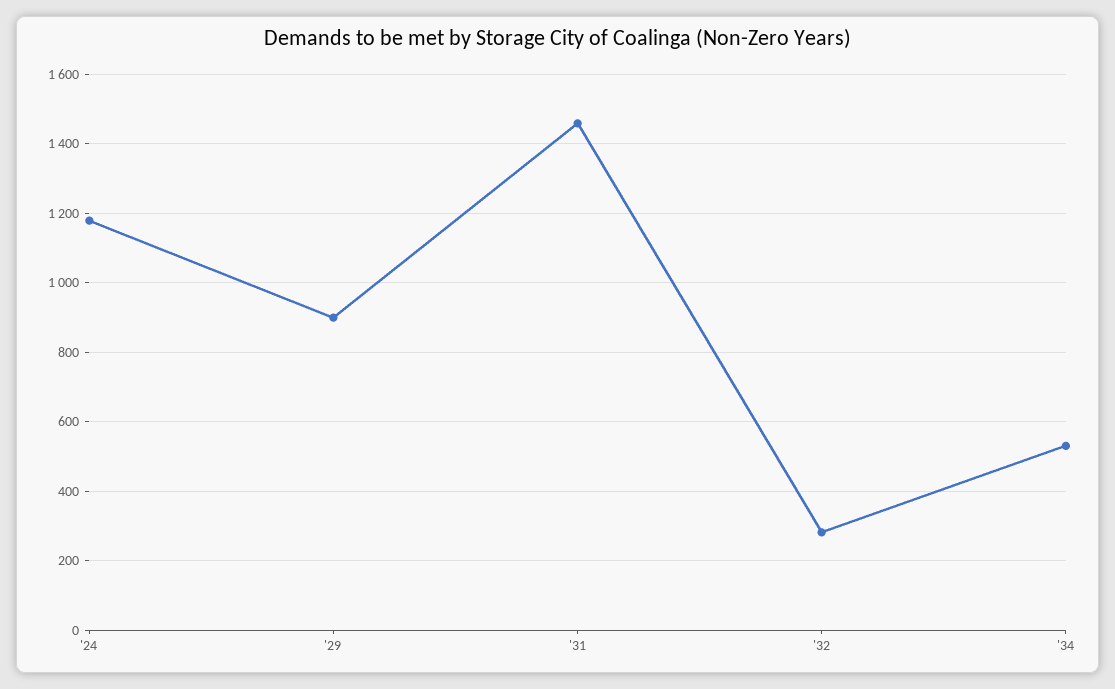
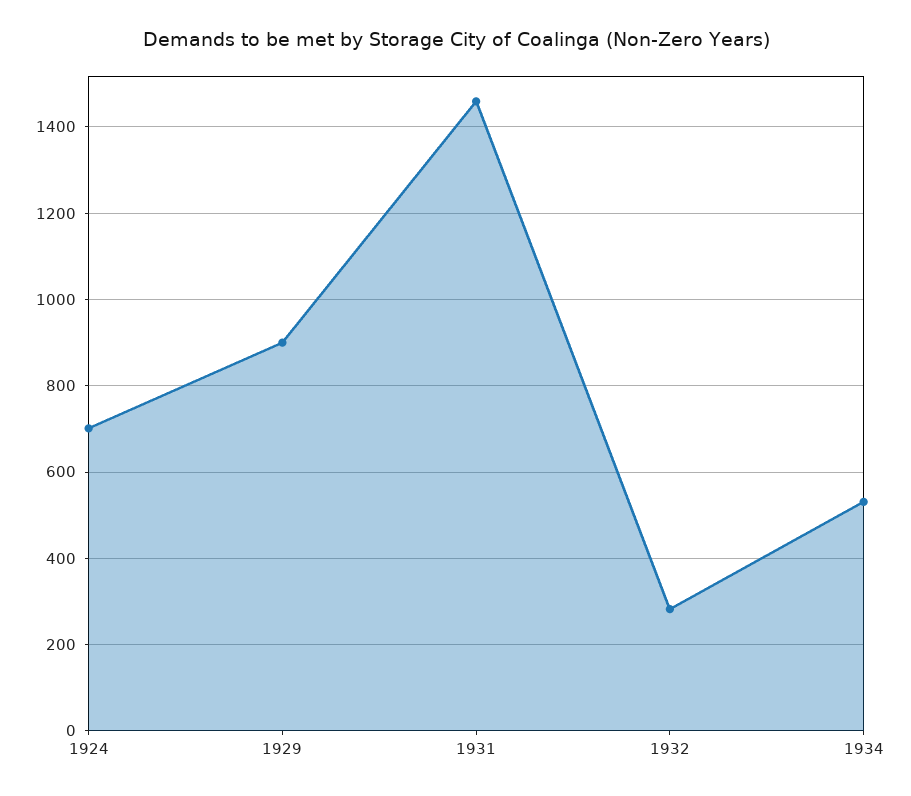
'24: 1180 -> 700

